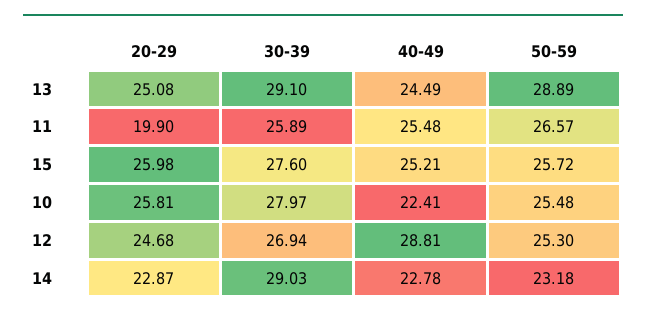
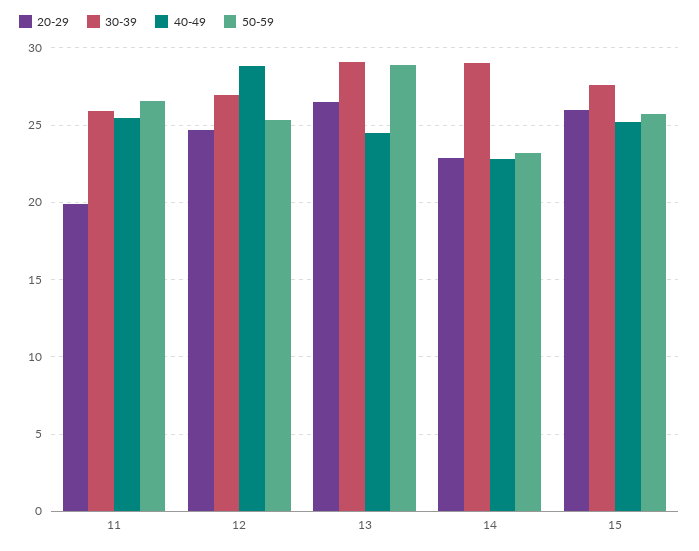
20-29, 13: 25.08 -> 26.5
20-29, 10: 25.81 -> none
30-39, 10: 27.97 -> none
40-49, 10: 22.41 -> none
50-59, 10: 25.48 -> none

